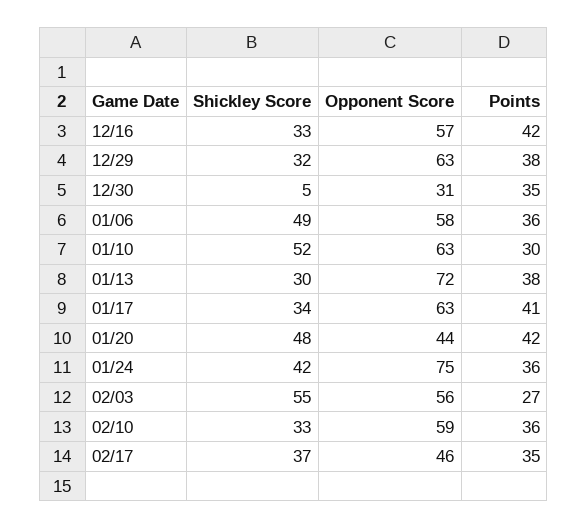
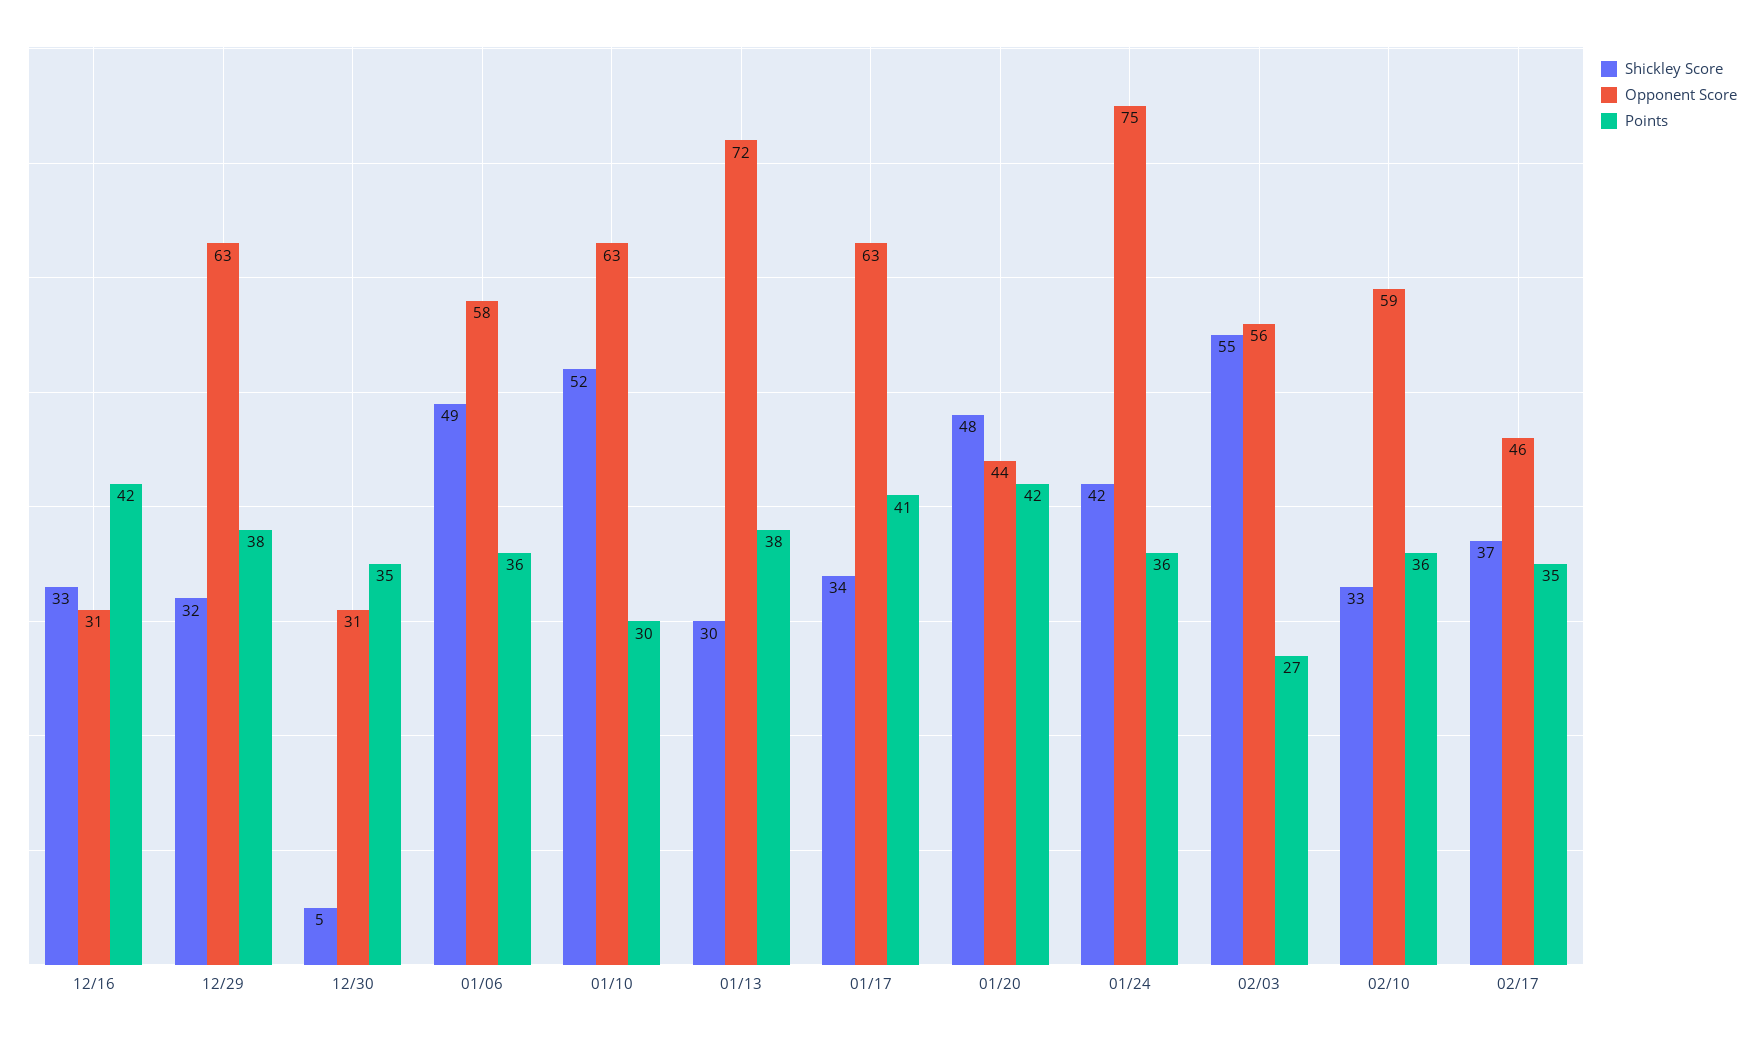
Opponent Score, 12/16: 57 -> 31

